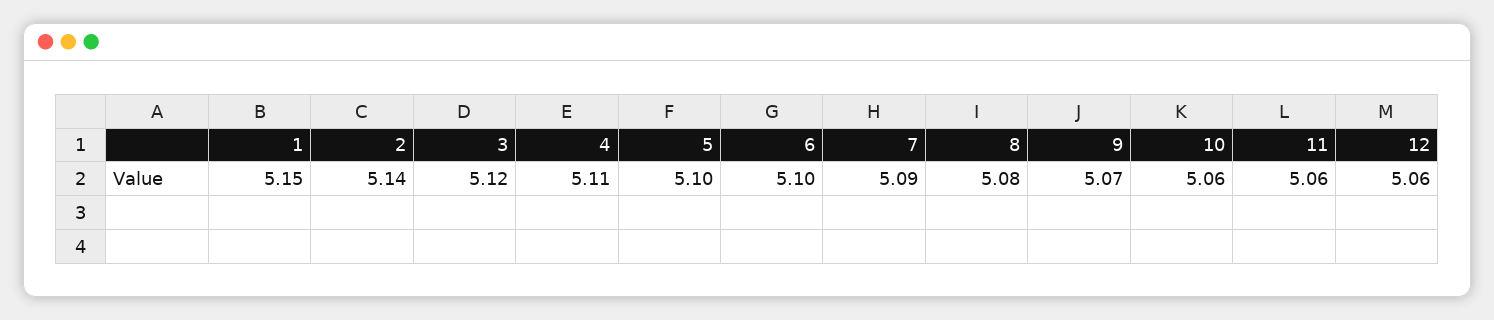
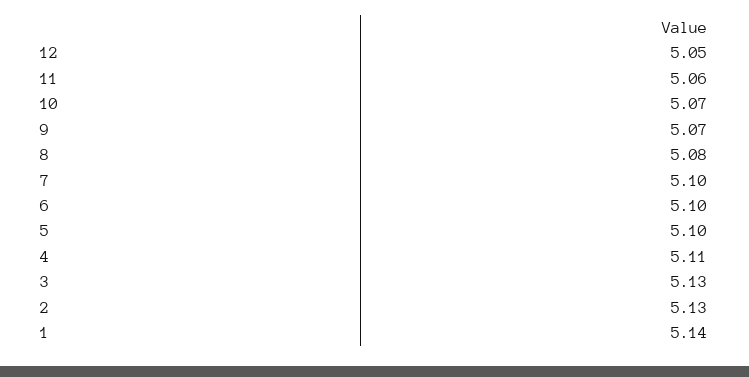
1: 5.15 -> 5.14
2: 5.14 -> 5.13
3: 5.12 -> 5.13
7: 5.09 -> 5.1
10: 5.06 -> 5.07
12: 5.06 -> 5.05

